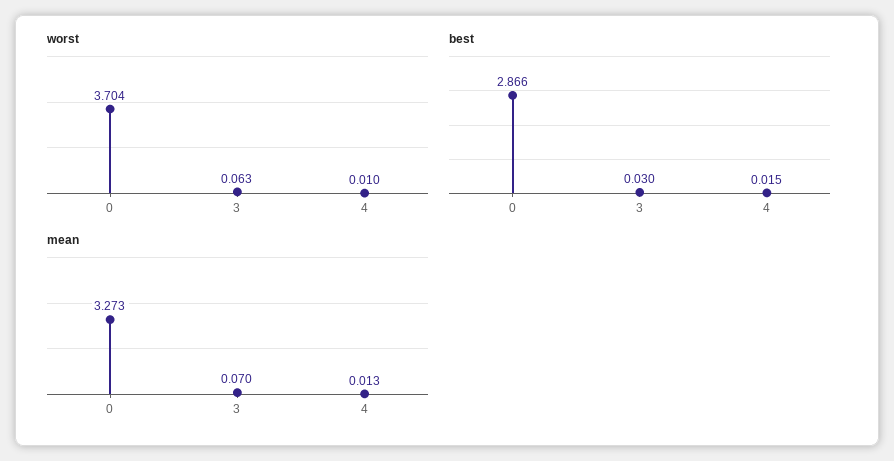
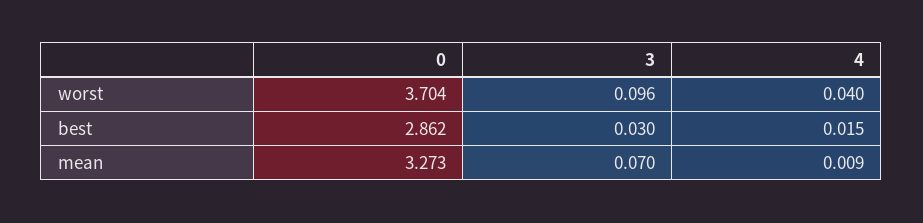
worst, 3: 0.063 -> 0.096
worst, 4: 0.01 -> 0.04
best, 0: 2.866 -> 2.862
mean, 4: 0.013 -> 0.009

